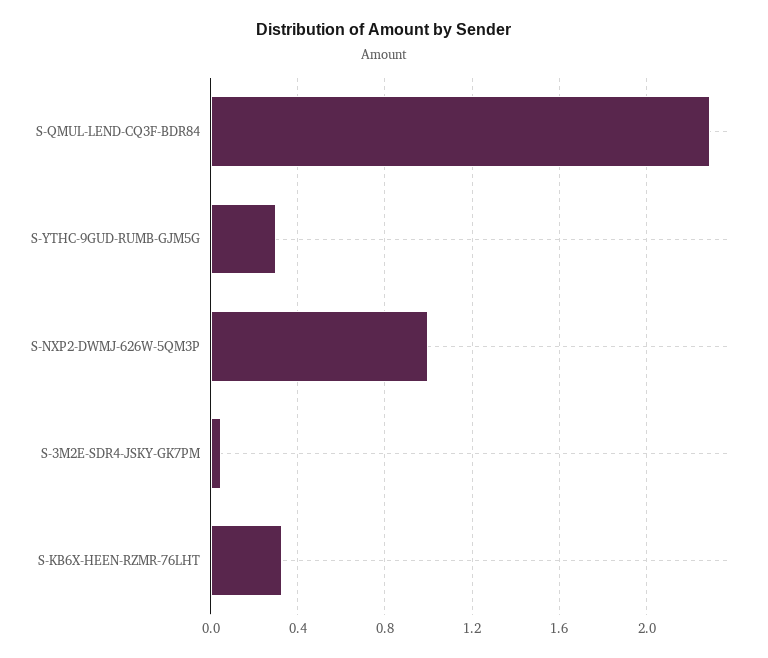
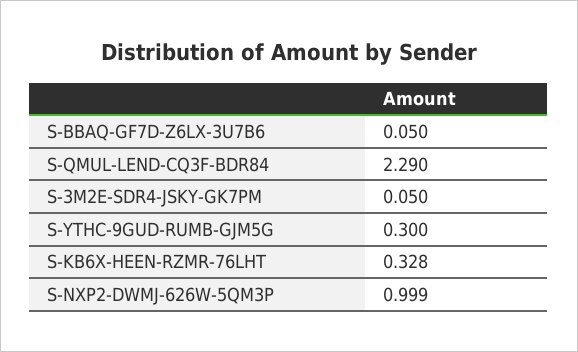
S-BBAQ-GF7D-Z6LX-3U7B6: none -> 0.05

